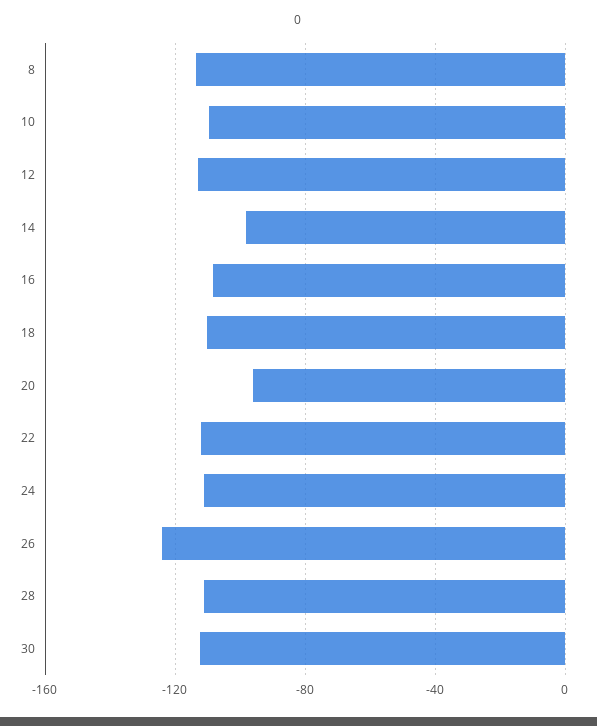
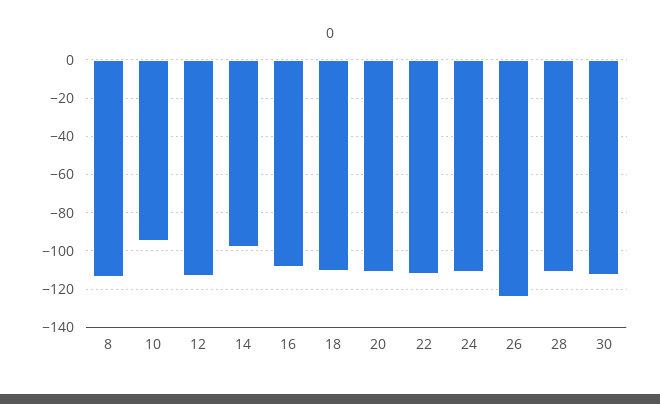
10: -110 -> -95
20: -95 -> -110

